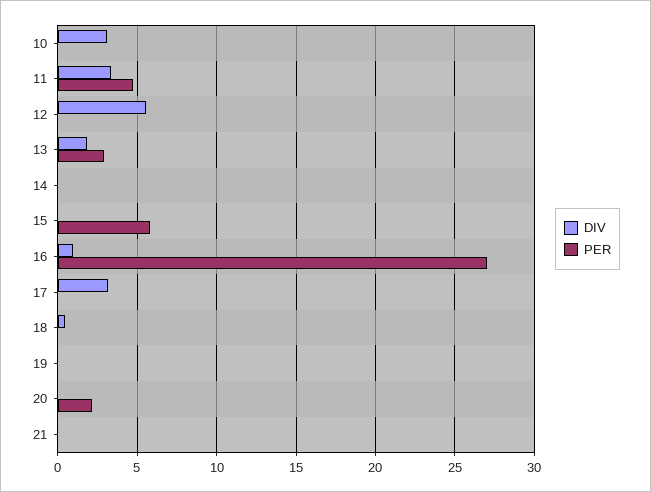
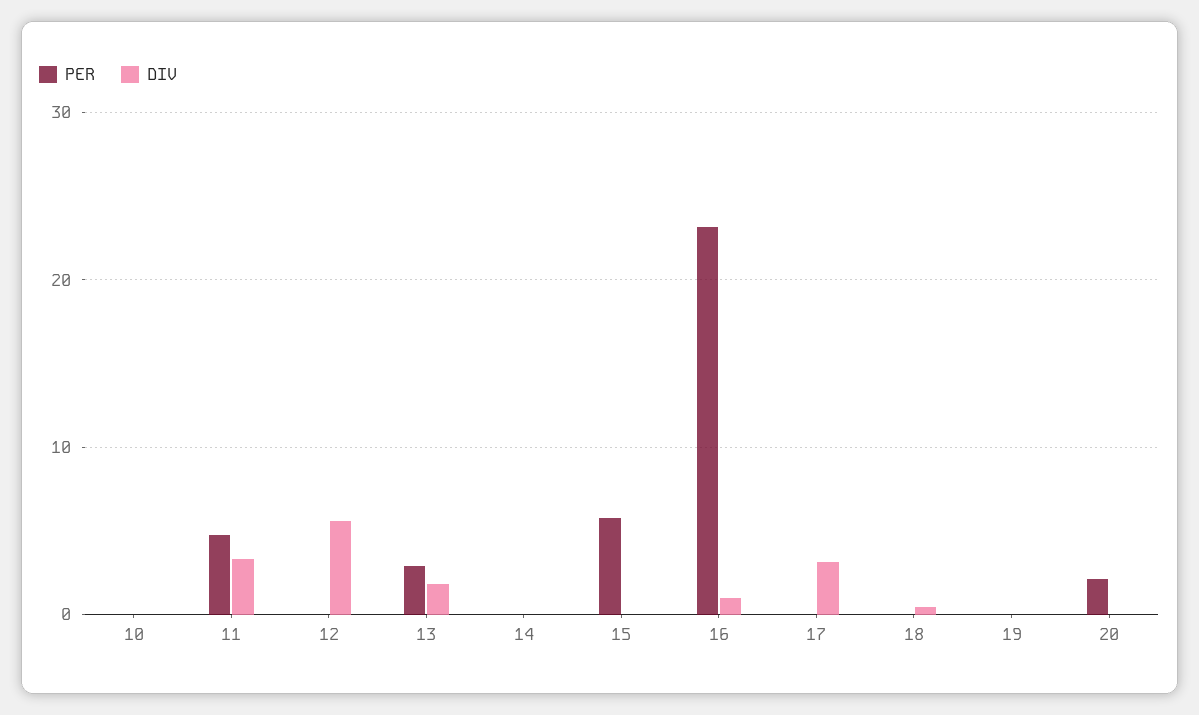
DIV, 10: 3 -> 0
PER, 16: 27 -> 23
DIV, 21: 0 -> none
PER, 21: 0 -> none

